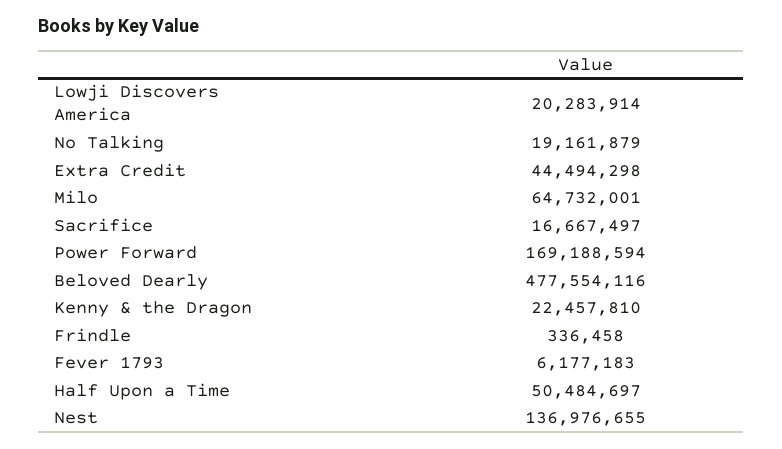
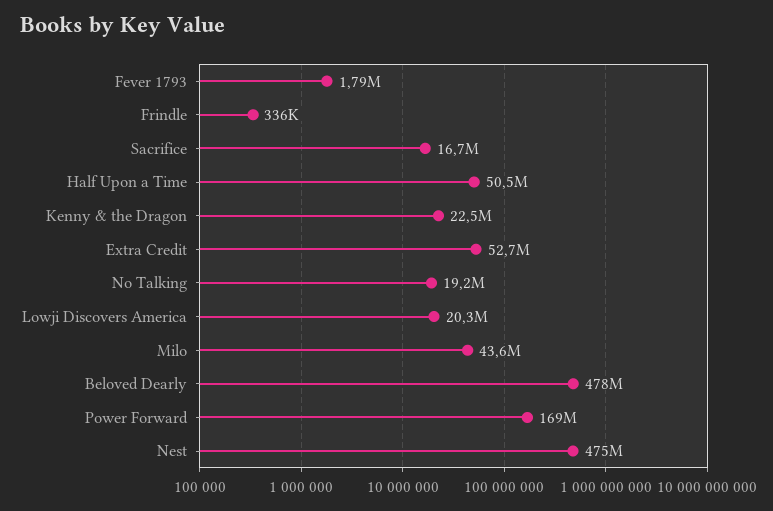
Extra Credit: 44494298 -> 52700000
Milo: 64732001 -> 43600000
Fever 1793: 6177183 -> 1790000
Nest: 136976655 -> 475000000

